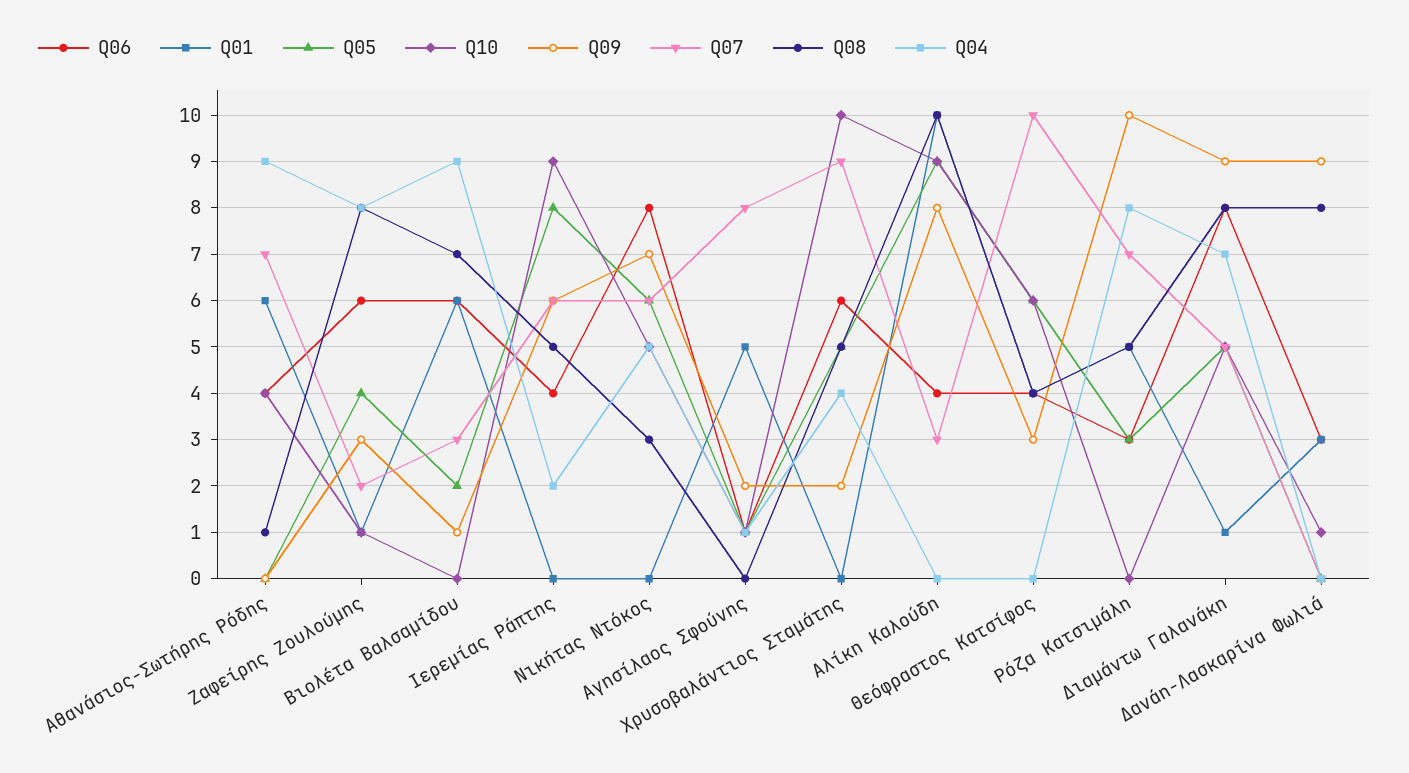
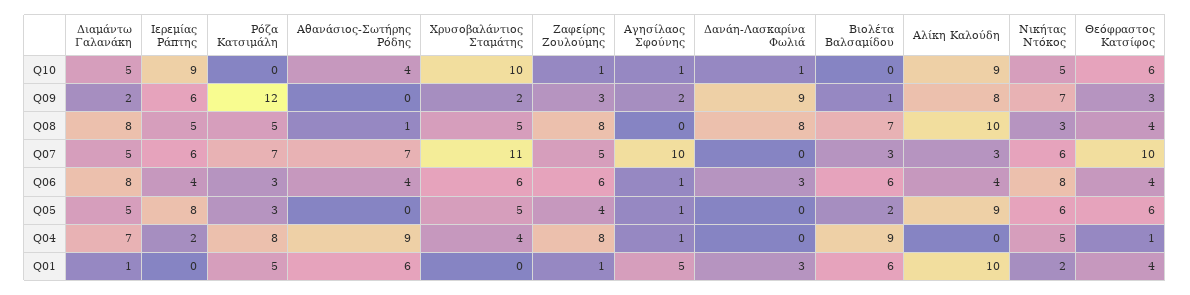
Q07, Ζαφείρης Ζουλούμης: 2 -> 5
Q01, Νικήτας Ντόκος: 0 -> 2
Q07, Αγησίλαος Σφούνης: 8 -> 10
Q07, Χρυσοβαλάντιος Σταμάτης: 9 -> 11
Q04, Θεόφραστος Κατσίφος: 0 -> 1
Q09, Ρόζα Κατσιμάλη: 10 -> 12
Q09, Διαμάντω Γαλανάκη: 9 -> 2

